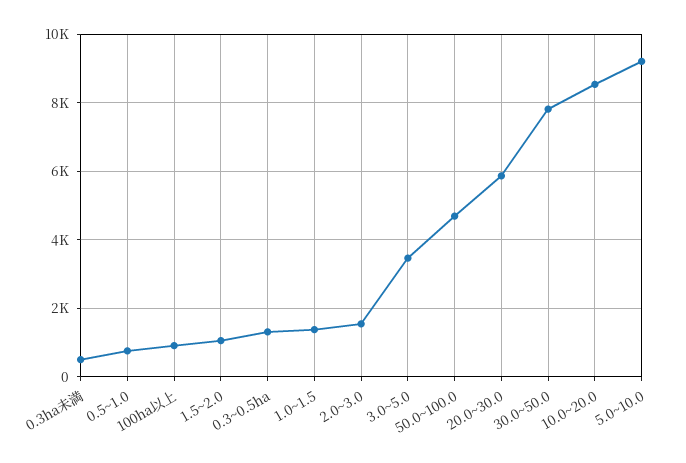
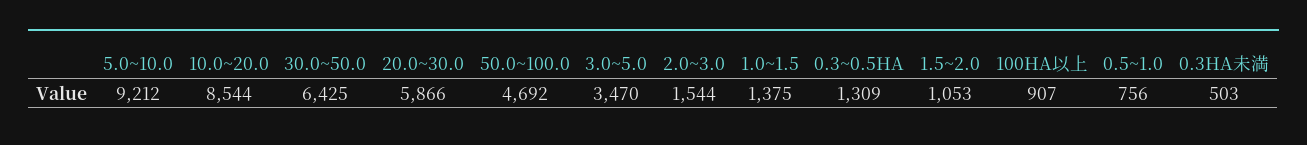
30.0~50.0: 7800 -> 6425

